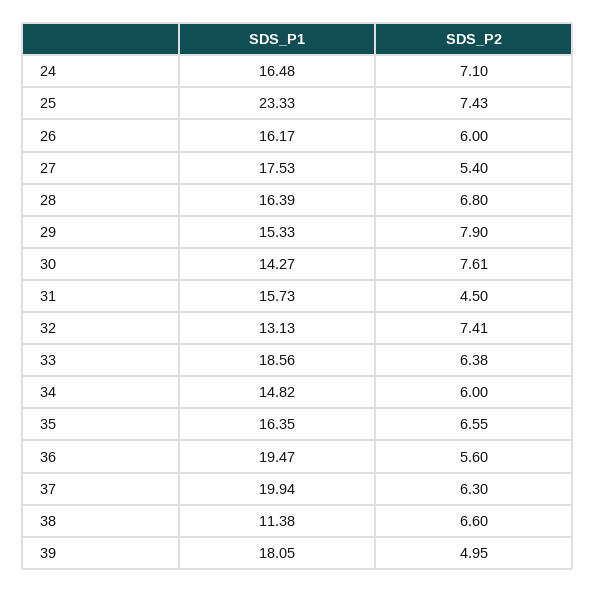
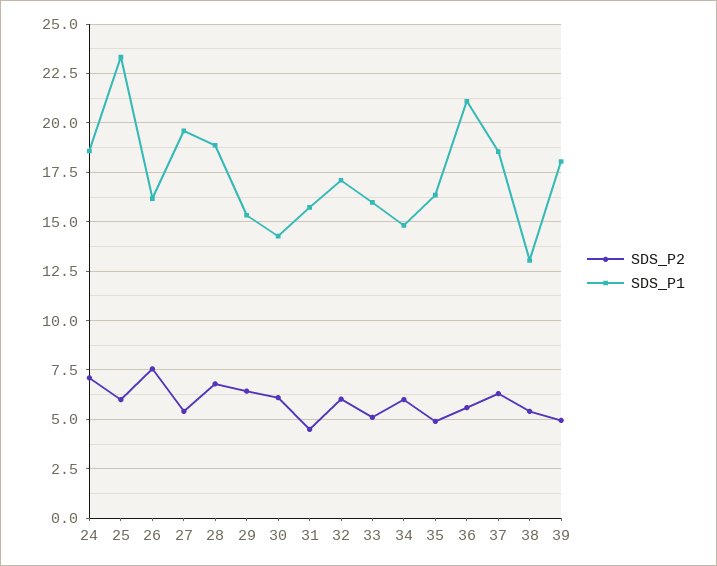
SDS_P1, 24: 16.48 -> 18.5
SDS_P2, 25: 7.43 -> 6
SDS_P2, 26: 6 -> 7.5
SDS_P1, 27: 17.53 -> 19.5
SDS_P1, 28: 16.39 -> 19
SDS_P2, 29: 7.9 -> 6.5
SDS_P2, 30: 7.61 -> 6
SDS_P1, 32: 13.13 -> 17
SDS_P2, 32: 7.41 -> 6
SDS_P1, 33: 18.56 -> 16
SDS_P2, 33: 6.38 -> 5
SDS_P2, 35: 6.55 -> 5
SDS_P1, 36: 19.47 -> 21
SDS_P1, 37: 19.94 -> 18.5
SDS_P1, 38: 11.38 -> 13
SDS_P2, 38: 6.6 -> 5.5

